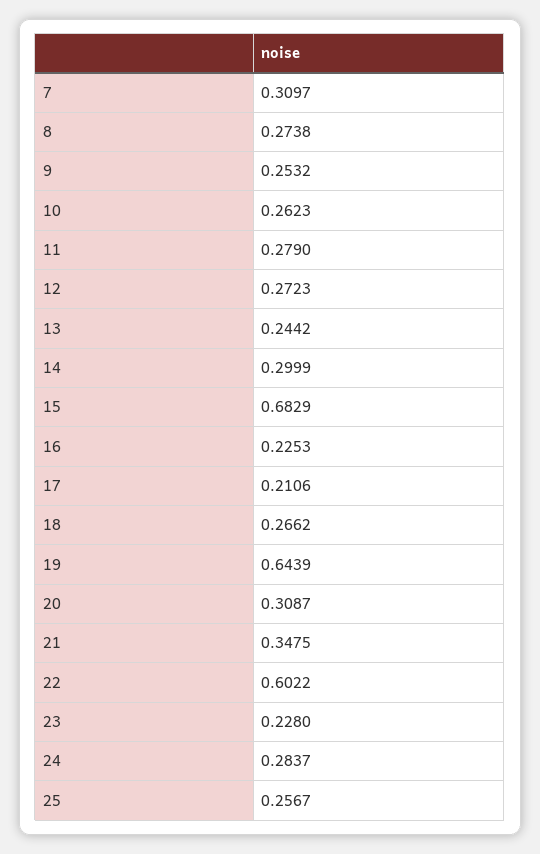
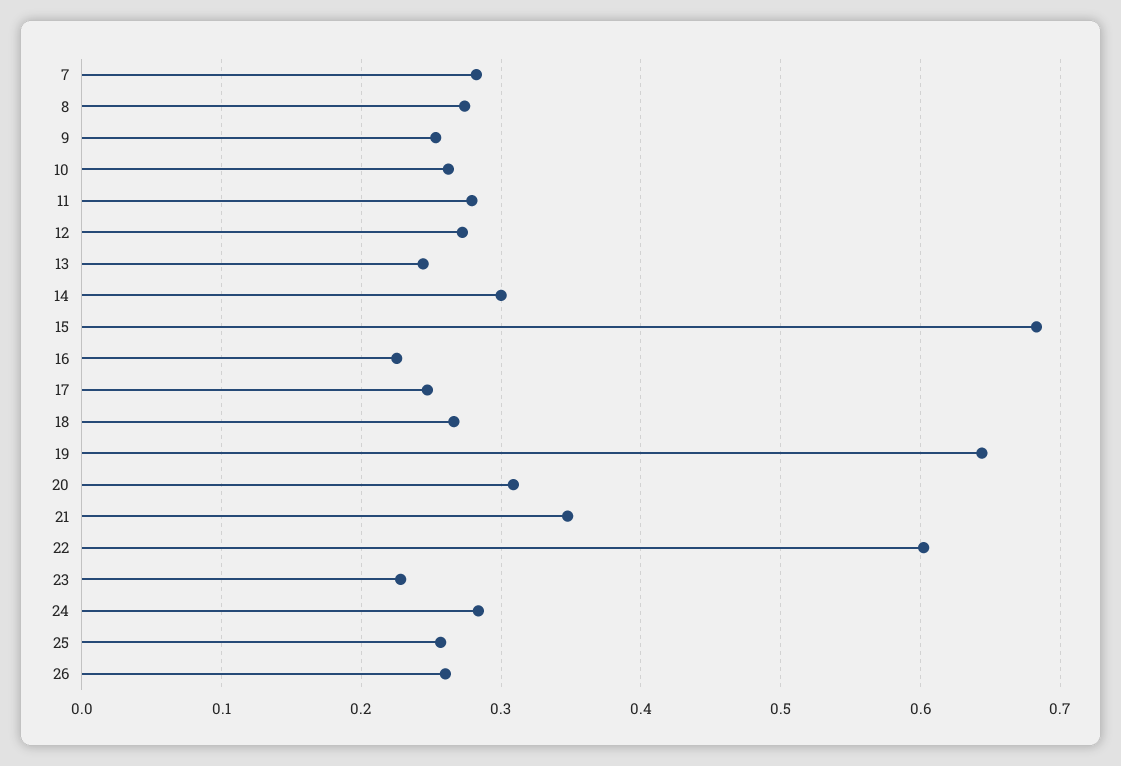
7: 0.3097 -> 0.28
17: 0.2106 -> 0.25
26: none -> 0.26

